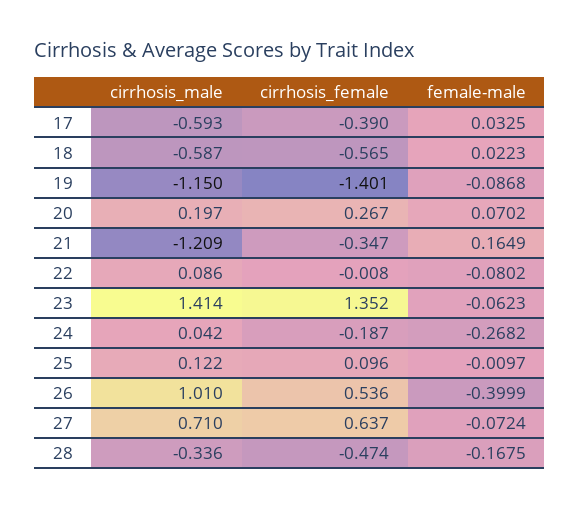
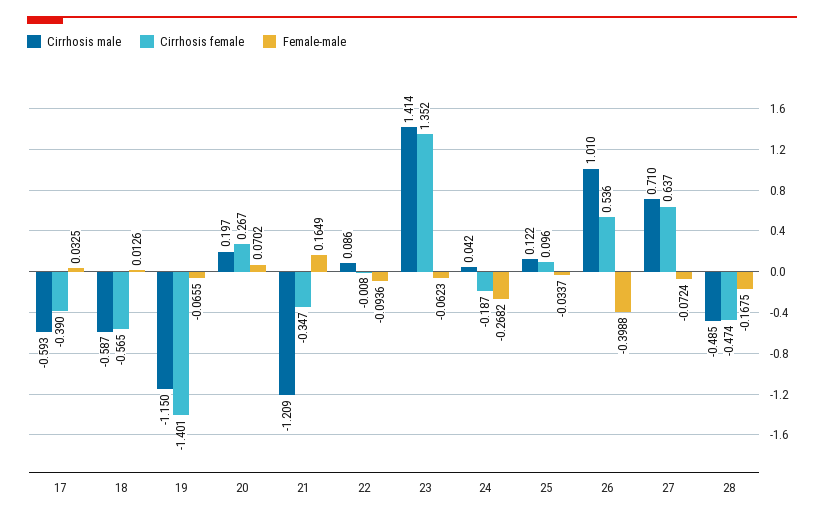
female-male, 18: 0.0223 -> 0.0126
female-male, 19: -0.0868 -> -0.0655
female-male, 22: -0.0802 -> -0.0936
female-male, 25: -0.0097 -> -0.0337
female-male, 26: -0.3999 -> -0.3988
cirrhosis_male, 28: -0.336 -> -0.485

